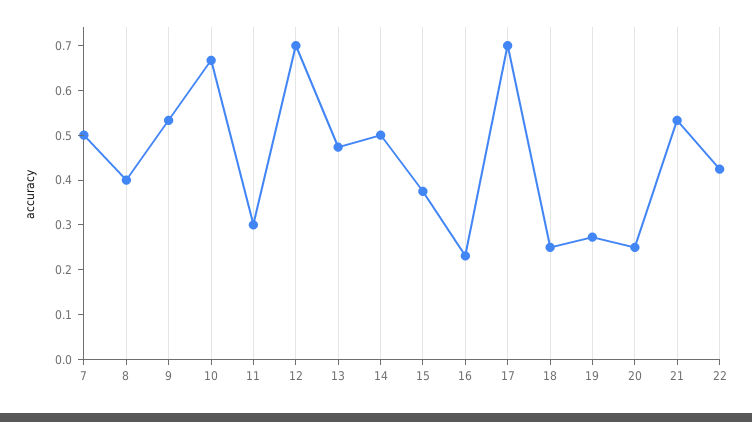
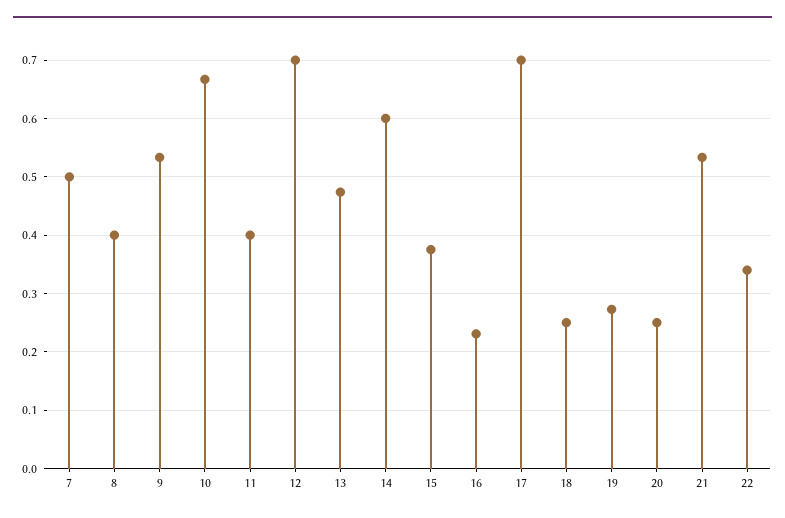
11: 0.3 -> 0.4
14: 0.5 -> 0.6
22: 0.42 -> 0.34

